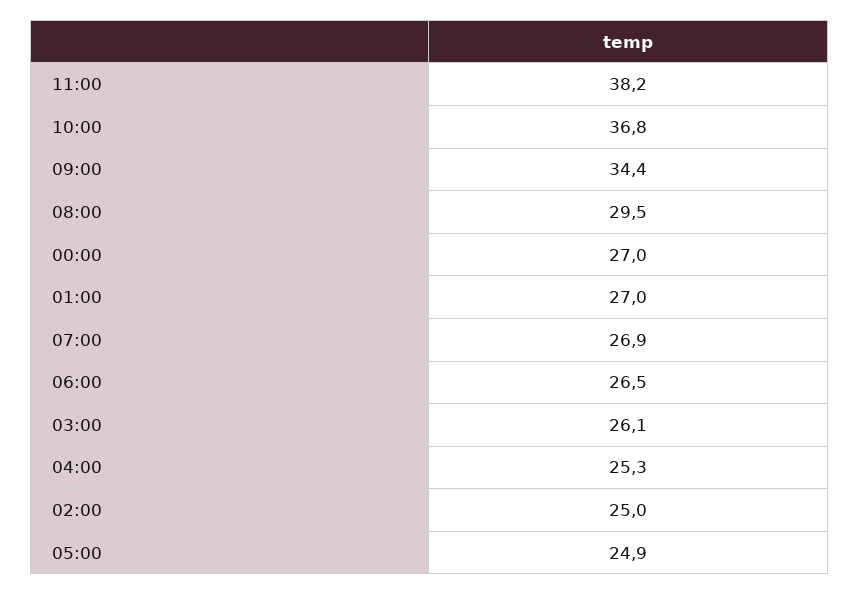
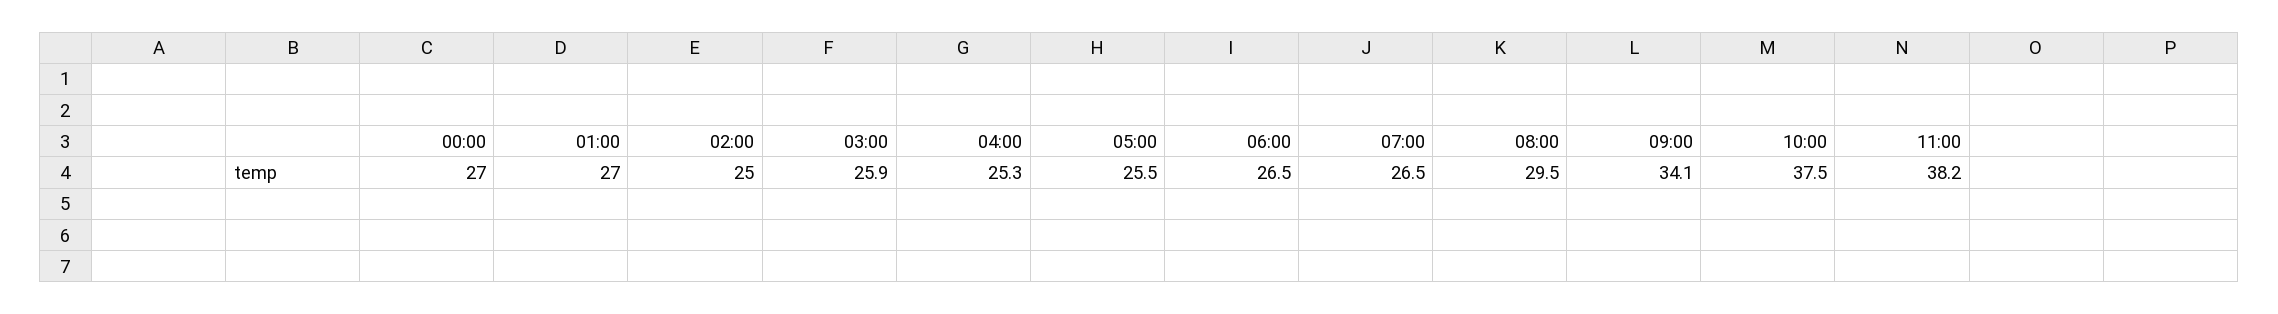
10:00: 36.8 -> 37.5
09:00: 34.4 -> 34.1
07:00: 26.9 -> 26.5
03:00: 26.1 -> 25.9
05:00: 24.9 -> 25.5

